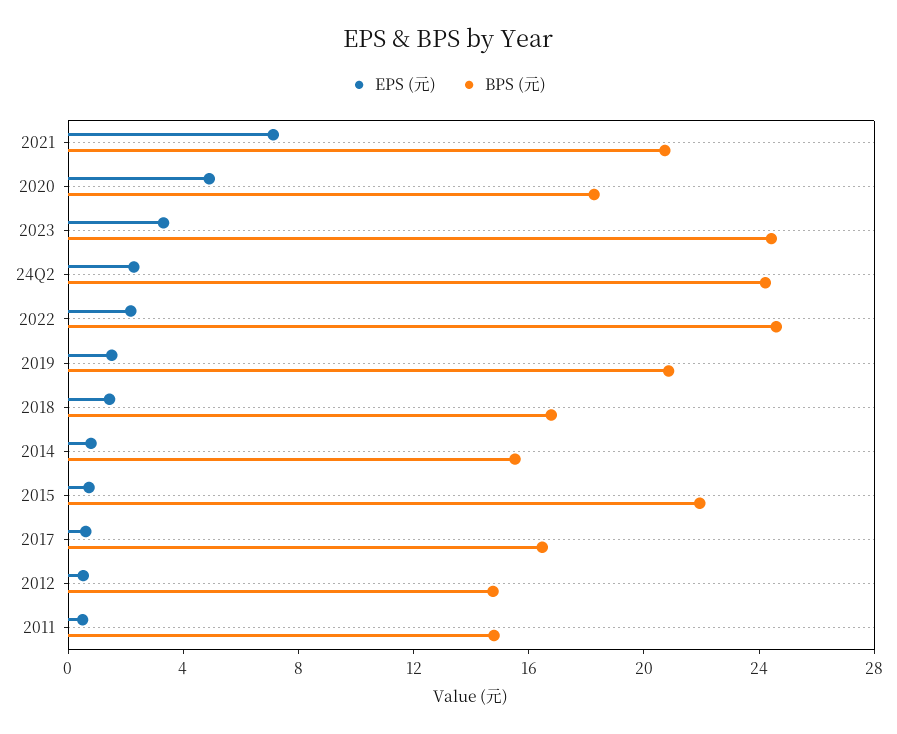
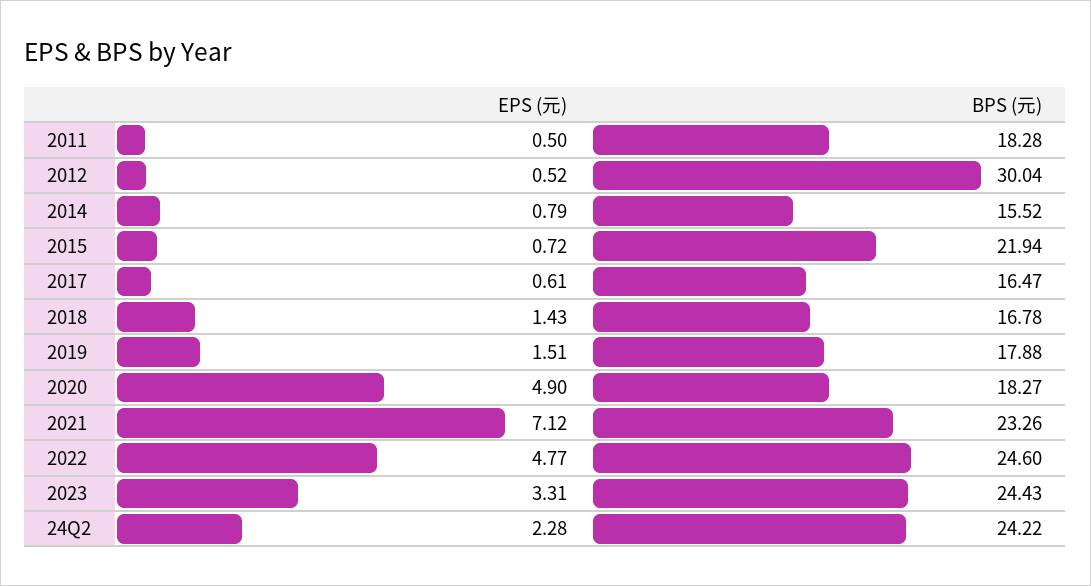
BPS (元), 2021: 21 -> 23.26
EPS (元), 2022: 2 -> 4.77
BPS (元), 2019: 21 -> 17.88
BPS (元), 2012: 15 -> 30.04
BPS (元), 2011: 15 -> 18.28

